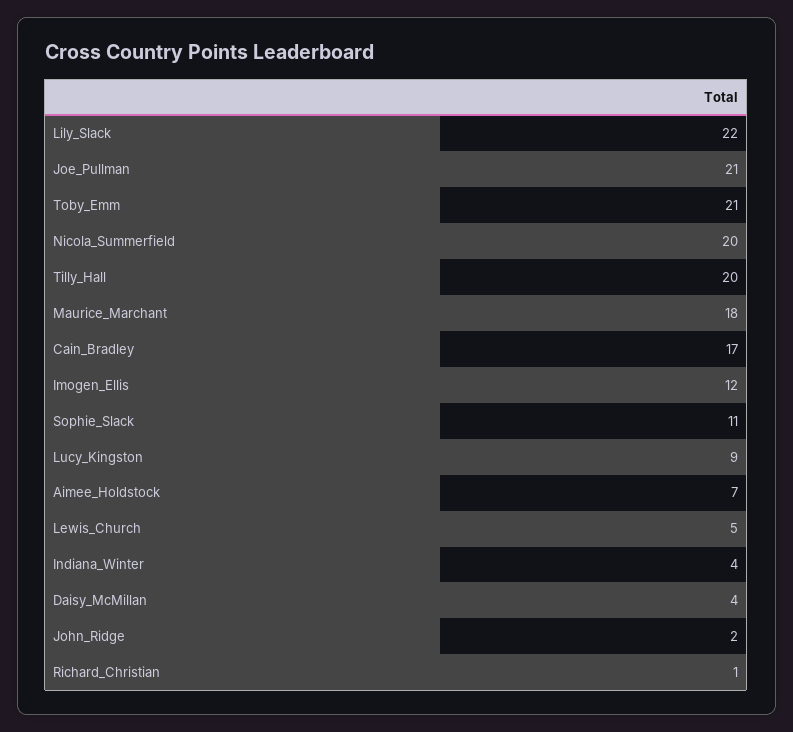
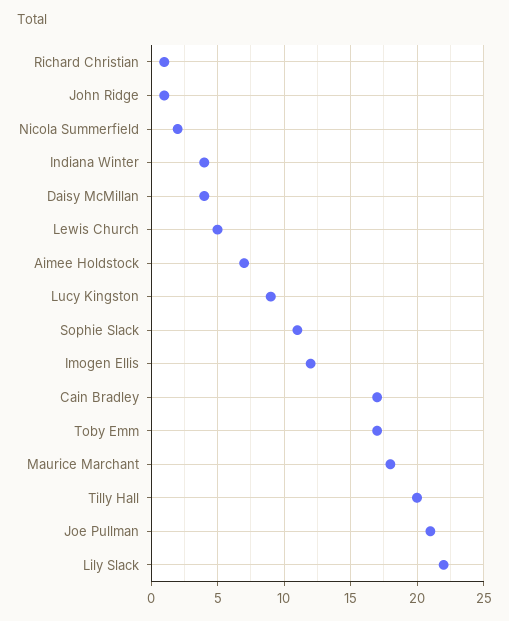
Toby_Emm: 21 -> 17
Nicola_Summerfield: 20 -> 2
John_Ridge: 2 -> 1

